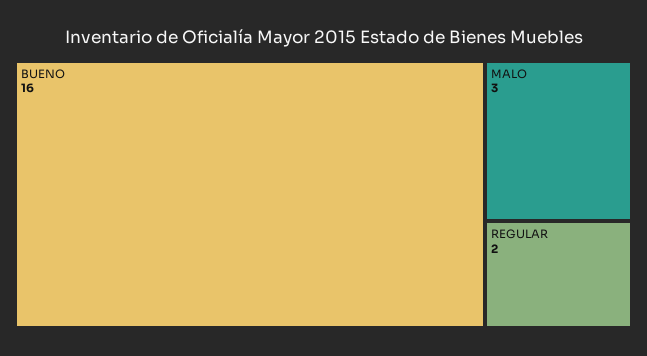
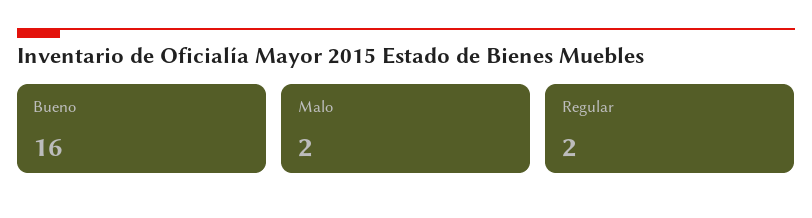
MALO: 3 -> 2

